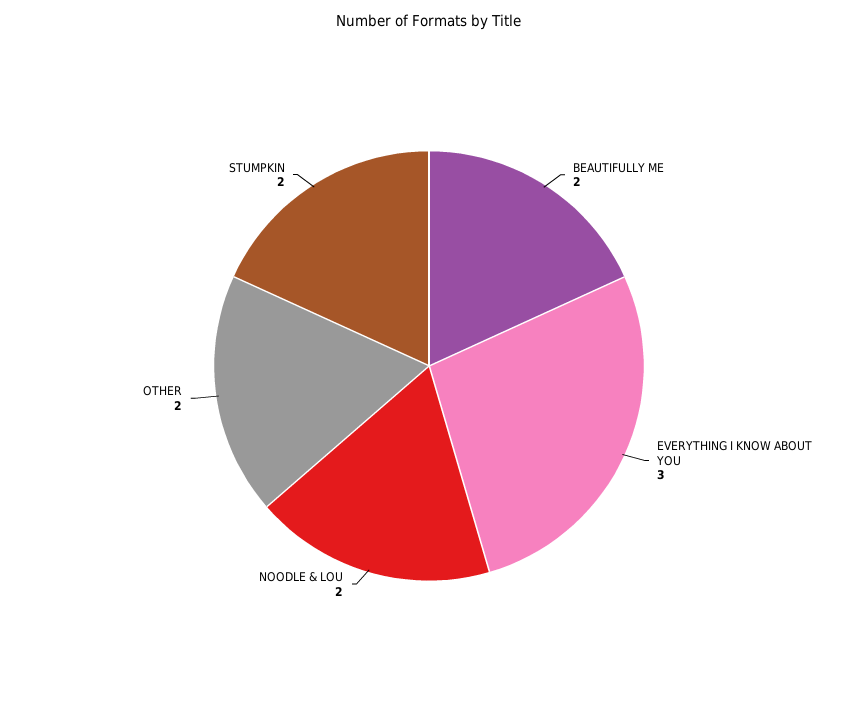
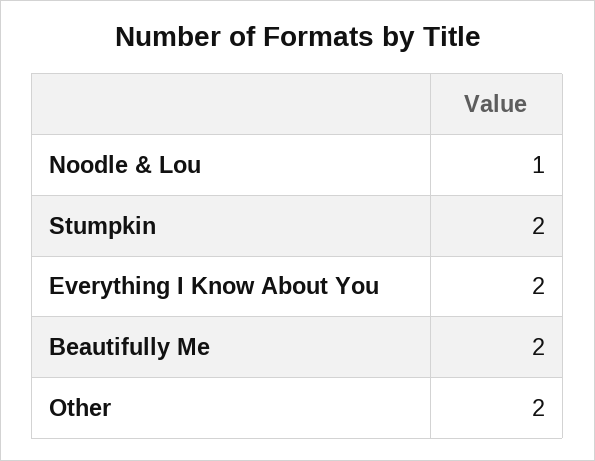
EVERYTHING I KNOW ABOUT YOU: 3 -> 2
NOODLE & LOU: 2 -> 1

